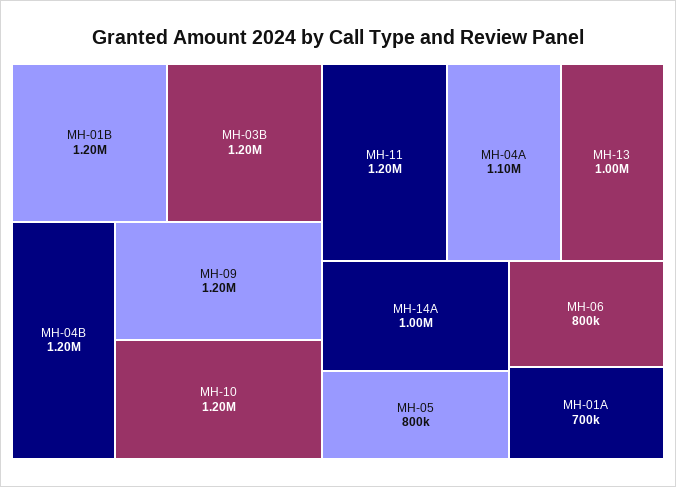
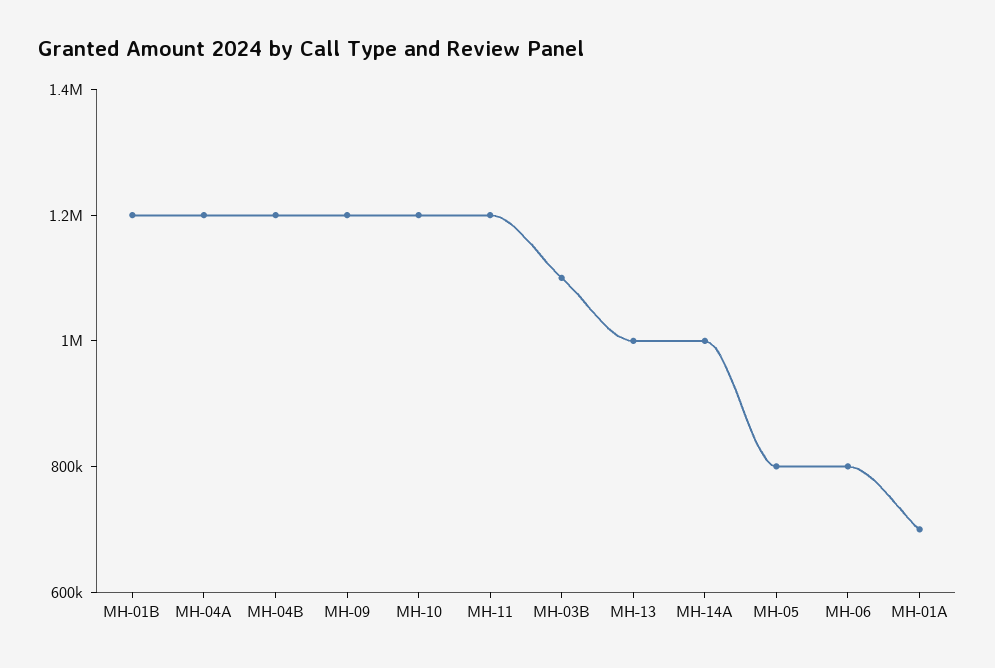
MH-03B: 1200000 -> 1100000
MH-04A: 1100000 -> 1200000

